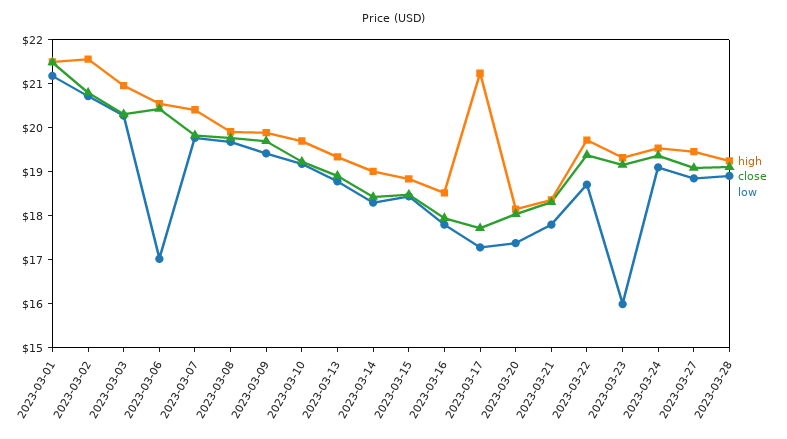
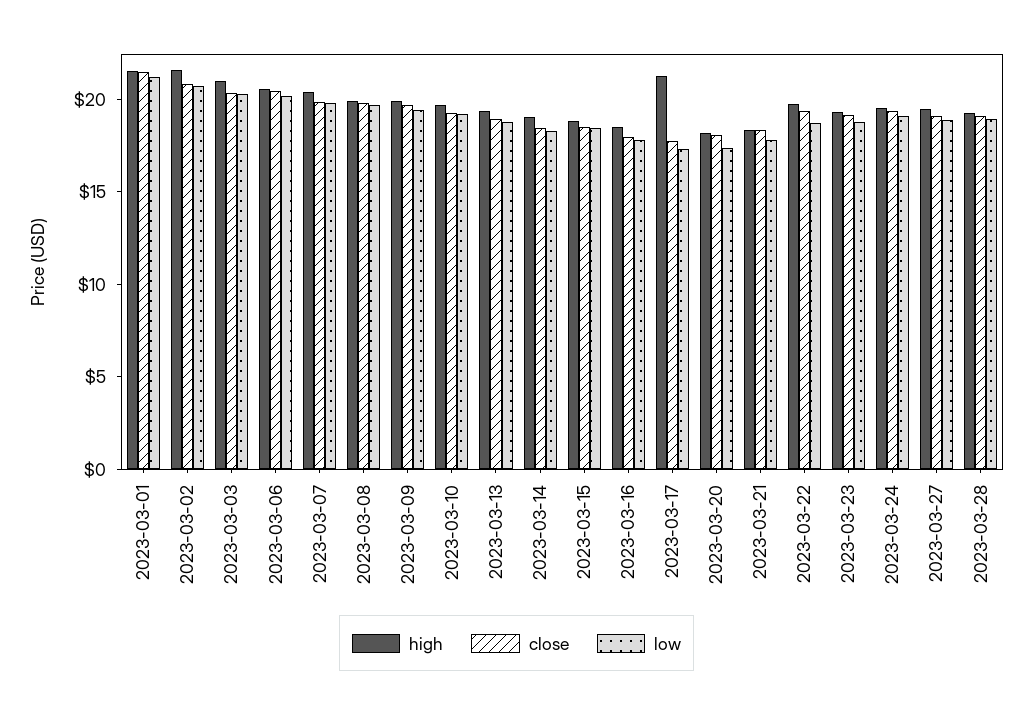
low, 2023-03-06: 17 -> 20
low, 2023-03-23: 16 -> 19

